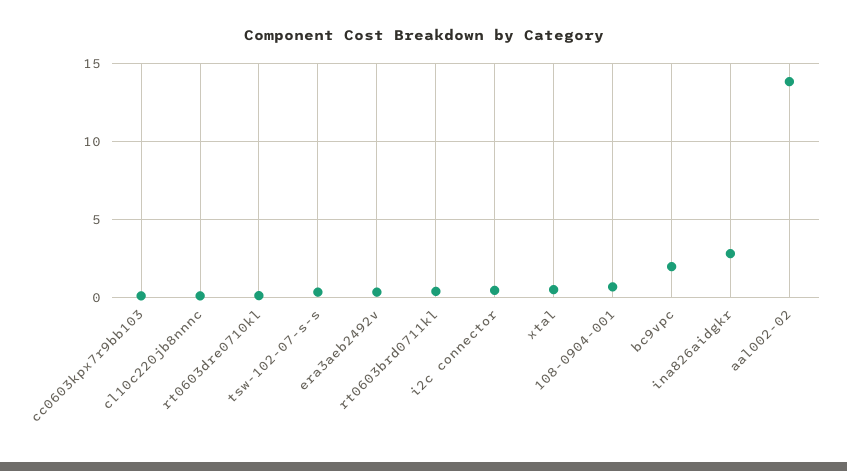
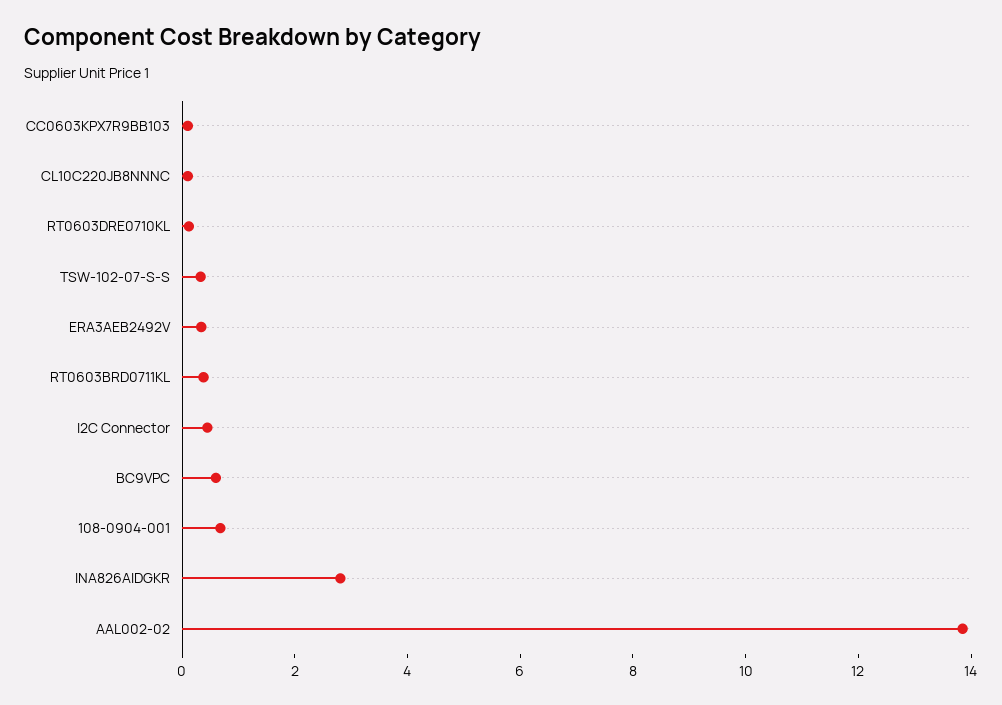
xtal: 0.5 -> none
bc9vpc: 2 -> 0.5

